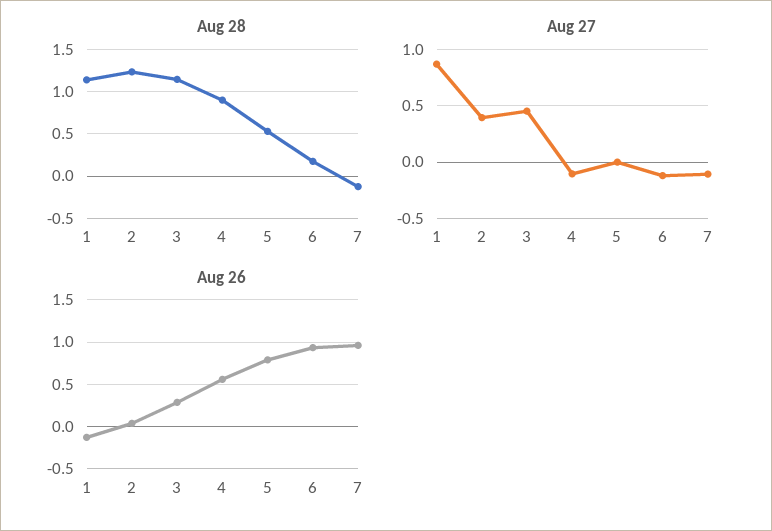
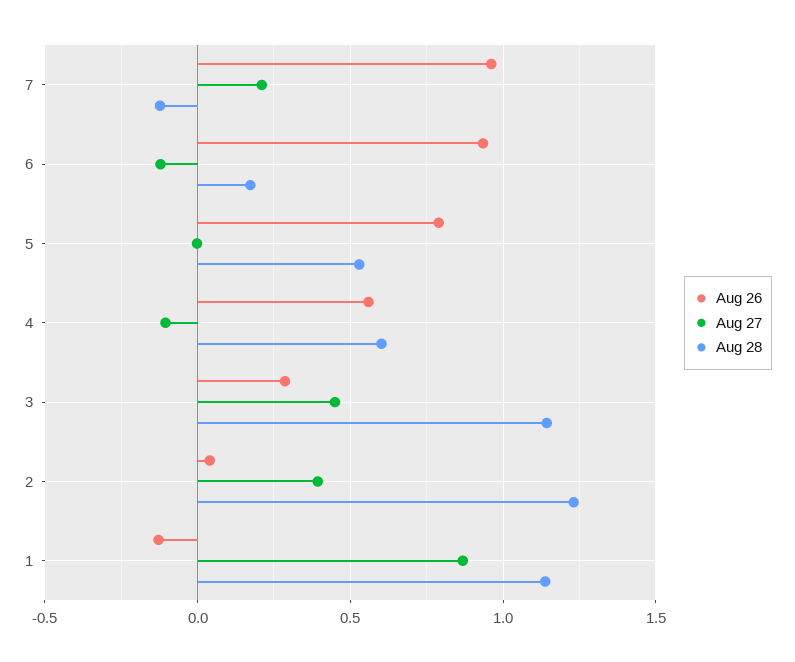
Aug 28, 4: 0.9 -> 0.6
Aug 27, 7: -0.1 -> 0.2

